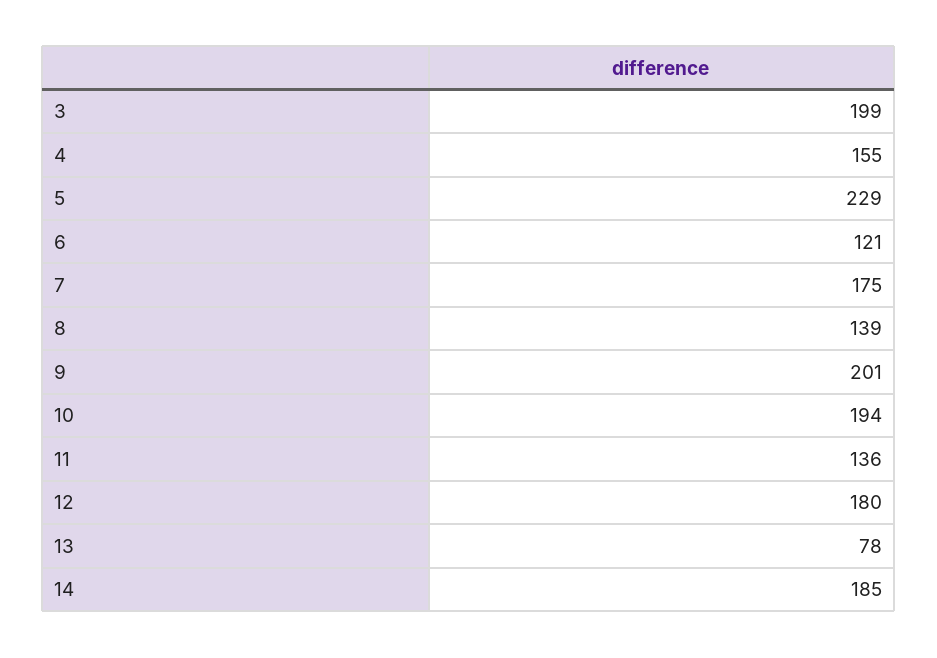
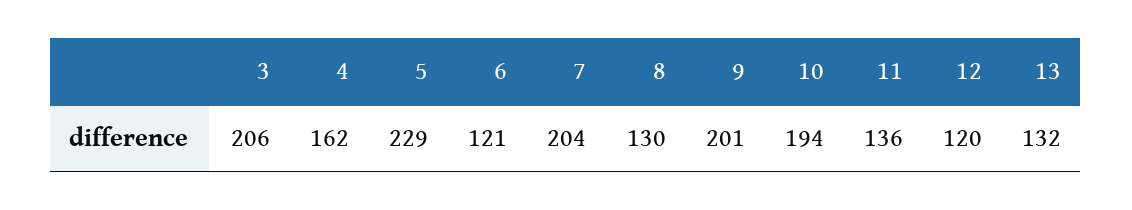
3: 199 -> 206
4: 155 -> 162
7: 175 -> 204
8: 139 -> 130
12: 180 -> 120
13: 78 -> 132
14: 185 -> none

